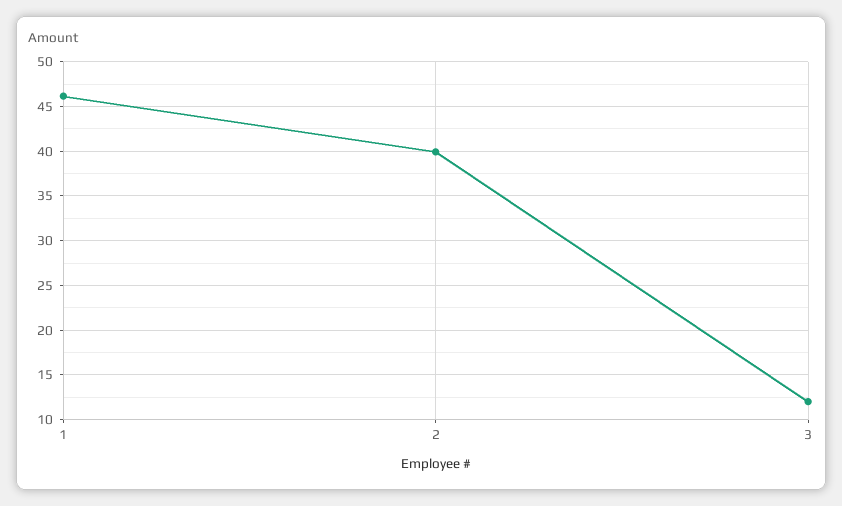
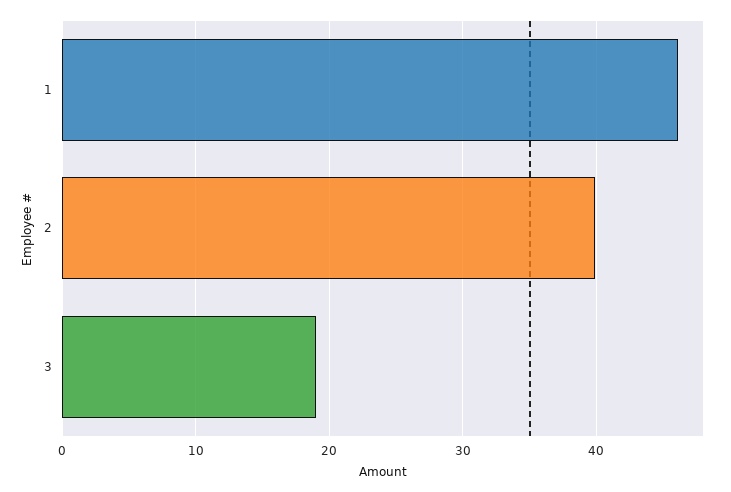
3: 12 -> 19

